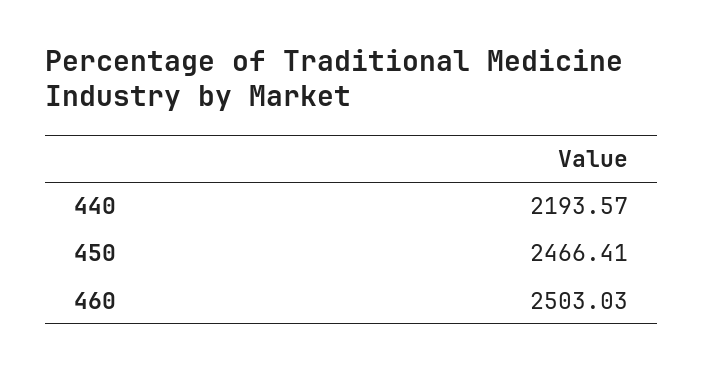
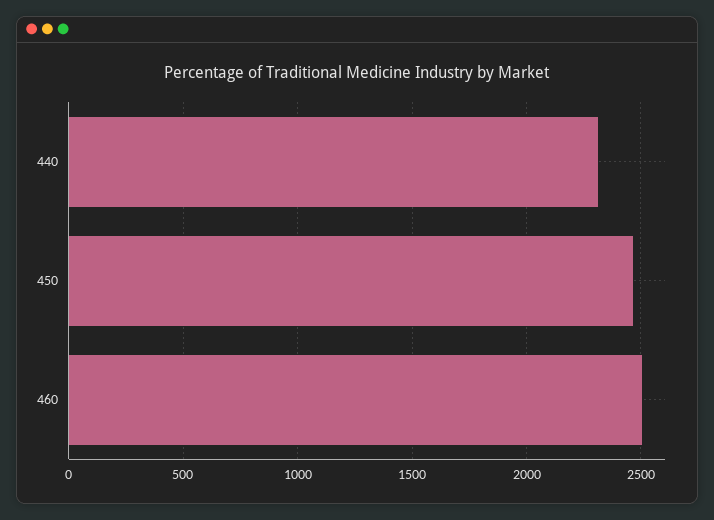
440: 2193.57 -> 2300

